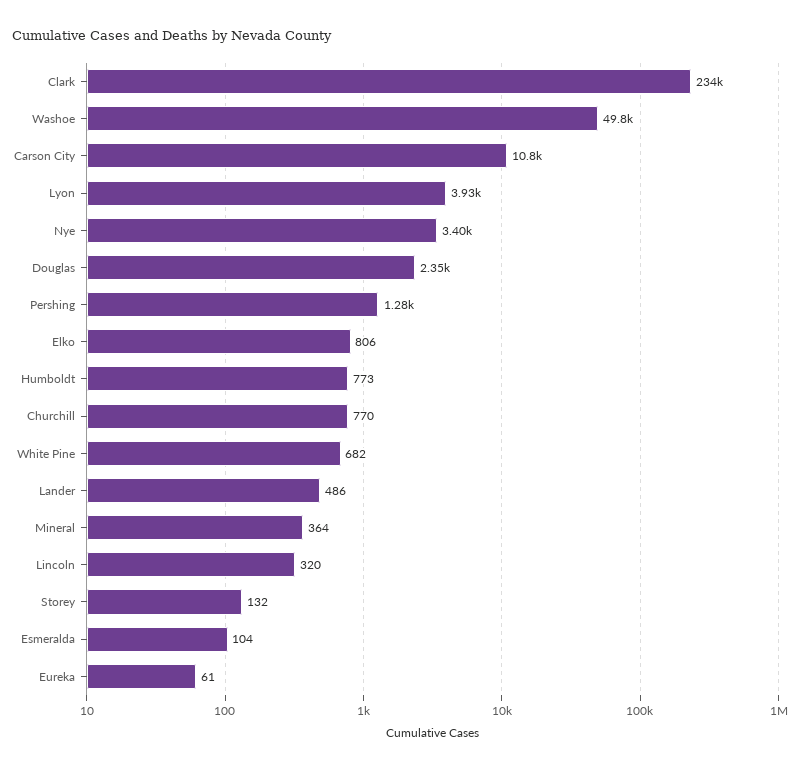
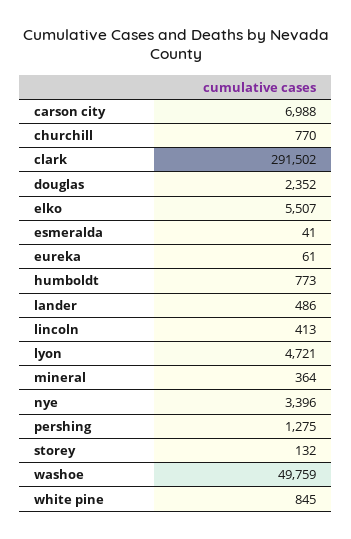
Clark: 234000 -> 291502
Carson City: 10800 -> 6988
Lyon: 3930 -> 4721
Elko: 806 -> 5507
White Pine: 682 -> 845
Lincoln: 320 -> 413
Esmeralda: 104 -> 41

